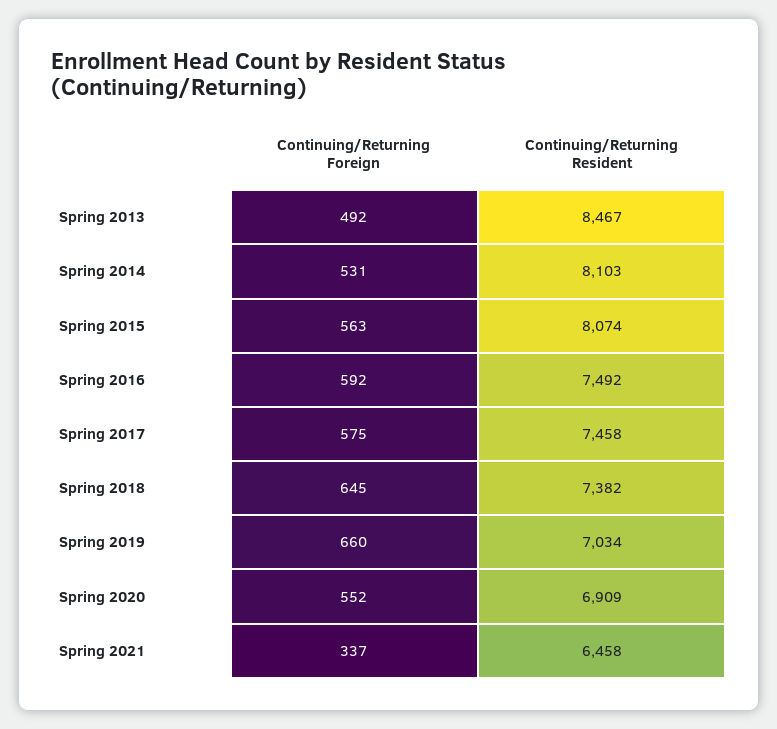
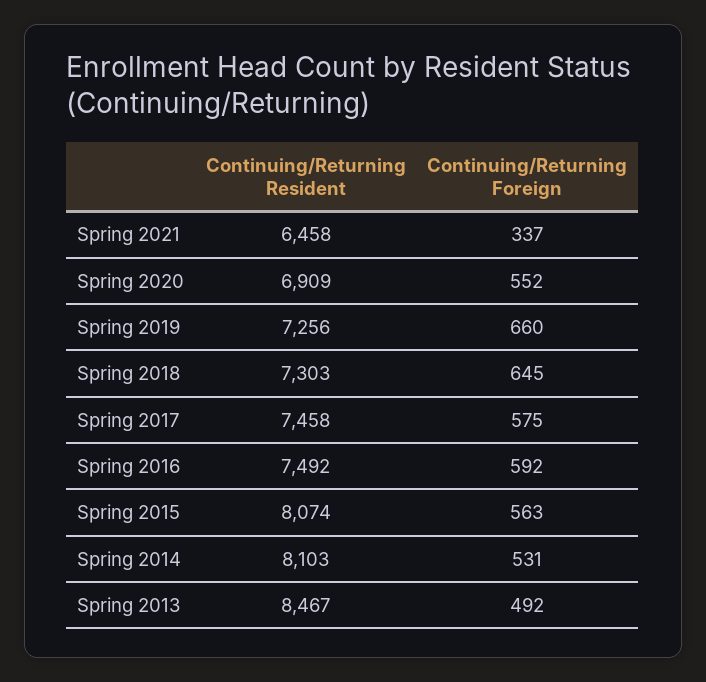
Continuing/Returning Resident, Spring 2018: 7382 -> 7303
Continuing/Returning Resident, Spring 2019: 7034 -> 7256

